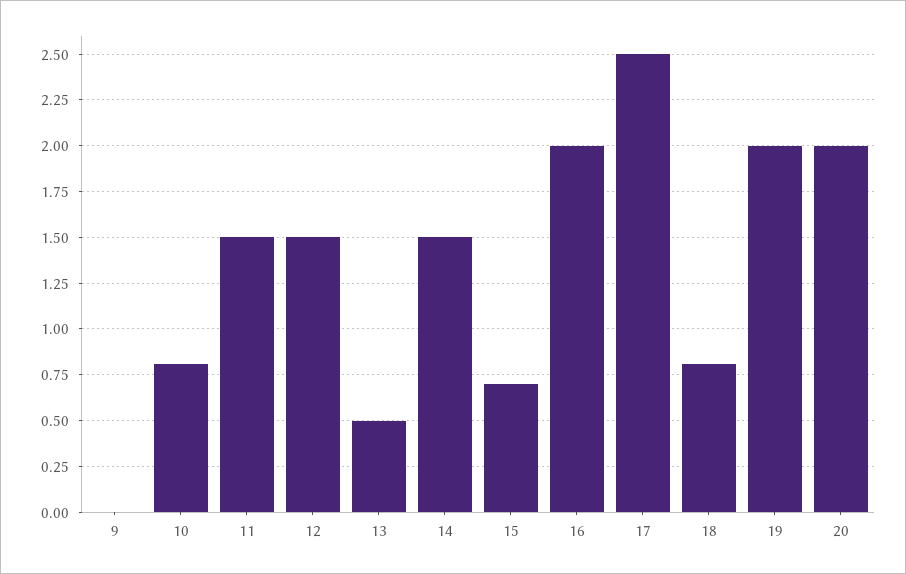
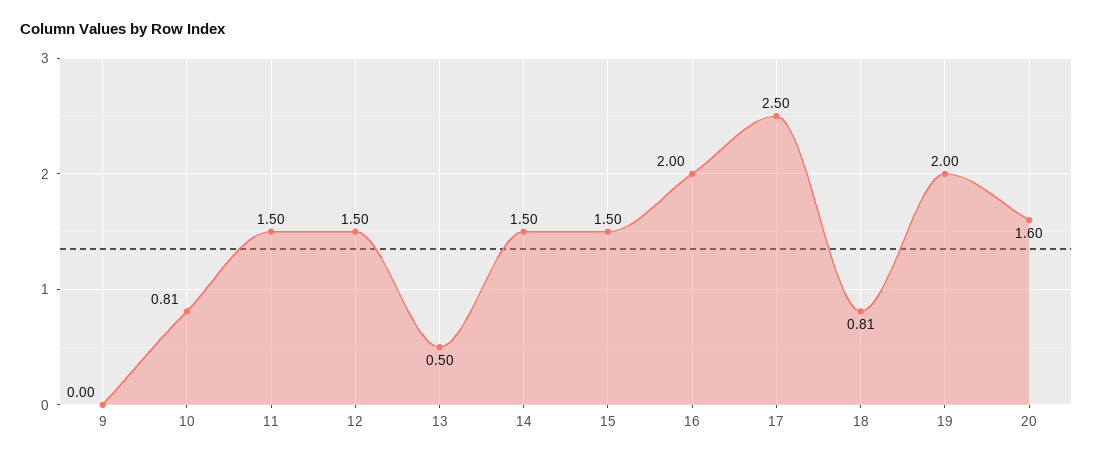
15: 0.7 -> 1.5
20: 2 -> 1.6

